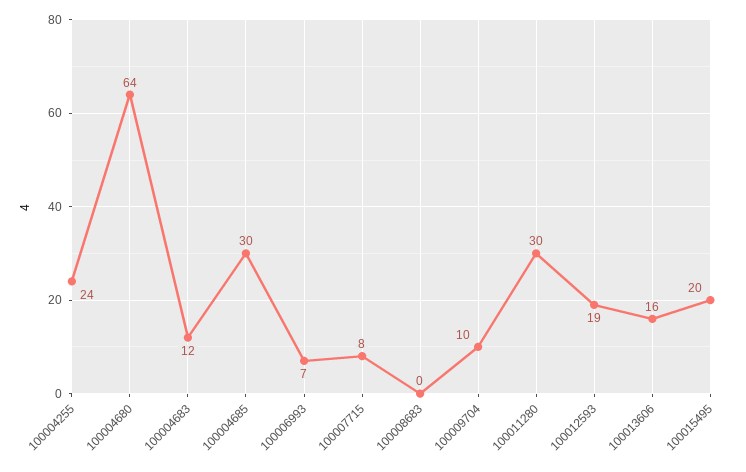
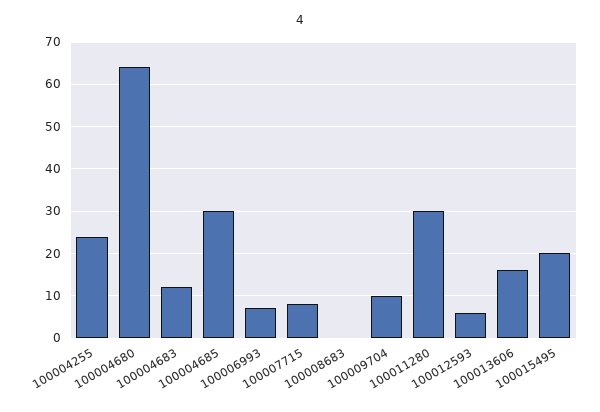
100012593: 19 -> 5

